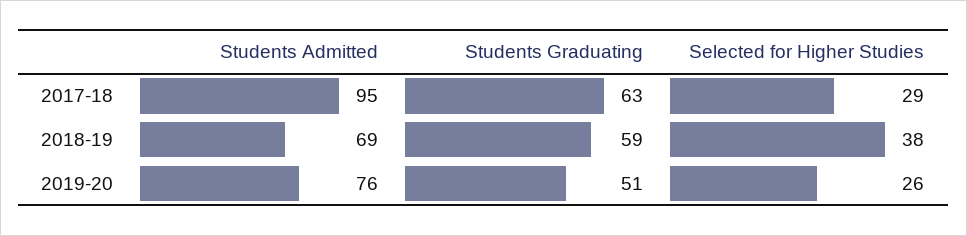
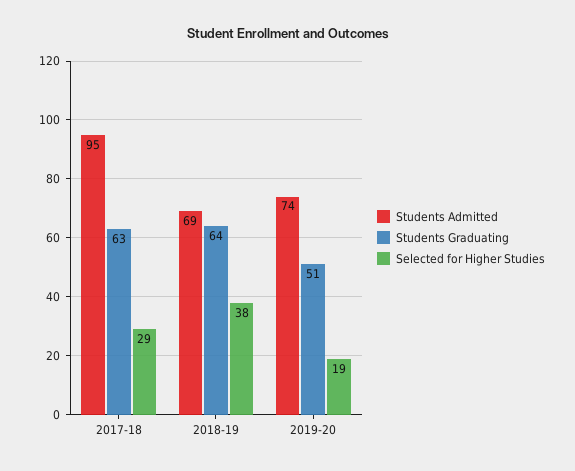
Students Graduating, 2018-19: 59 -> 64
Students Admitted, 2019-20: 76 -> 74
Selected for Higher Studies, 2019-20: 26 -> 19

